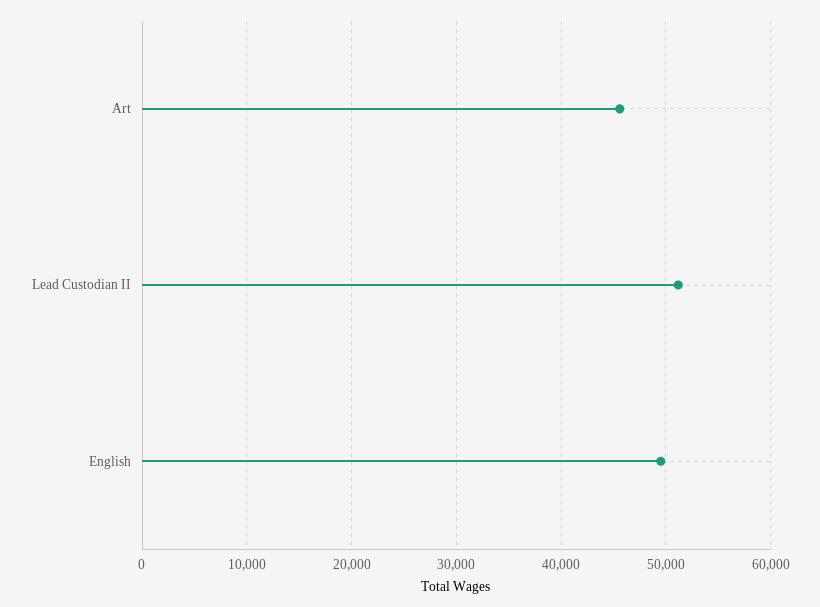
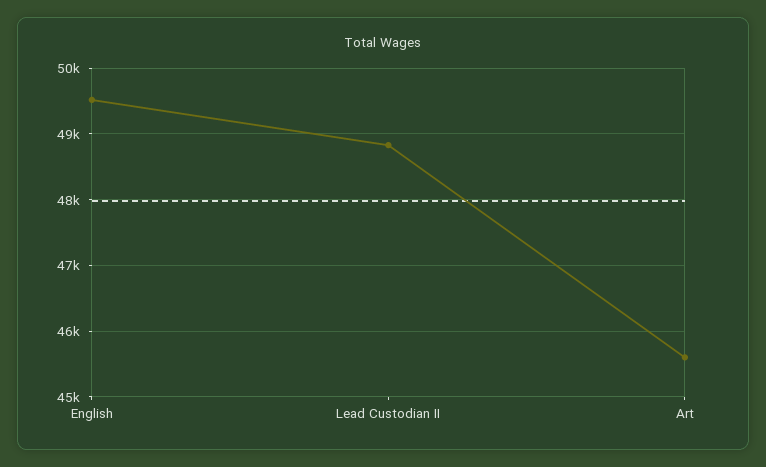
Lead Custodian II: 51000 -> 48800

